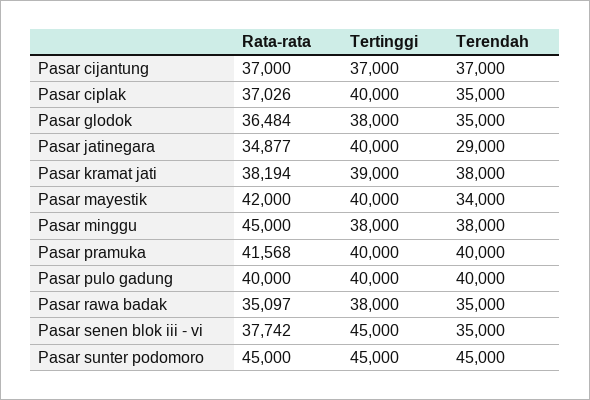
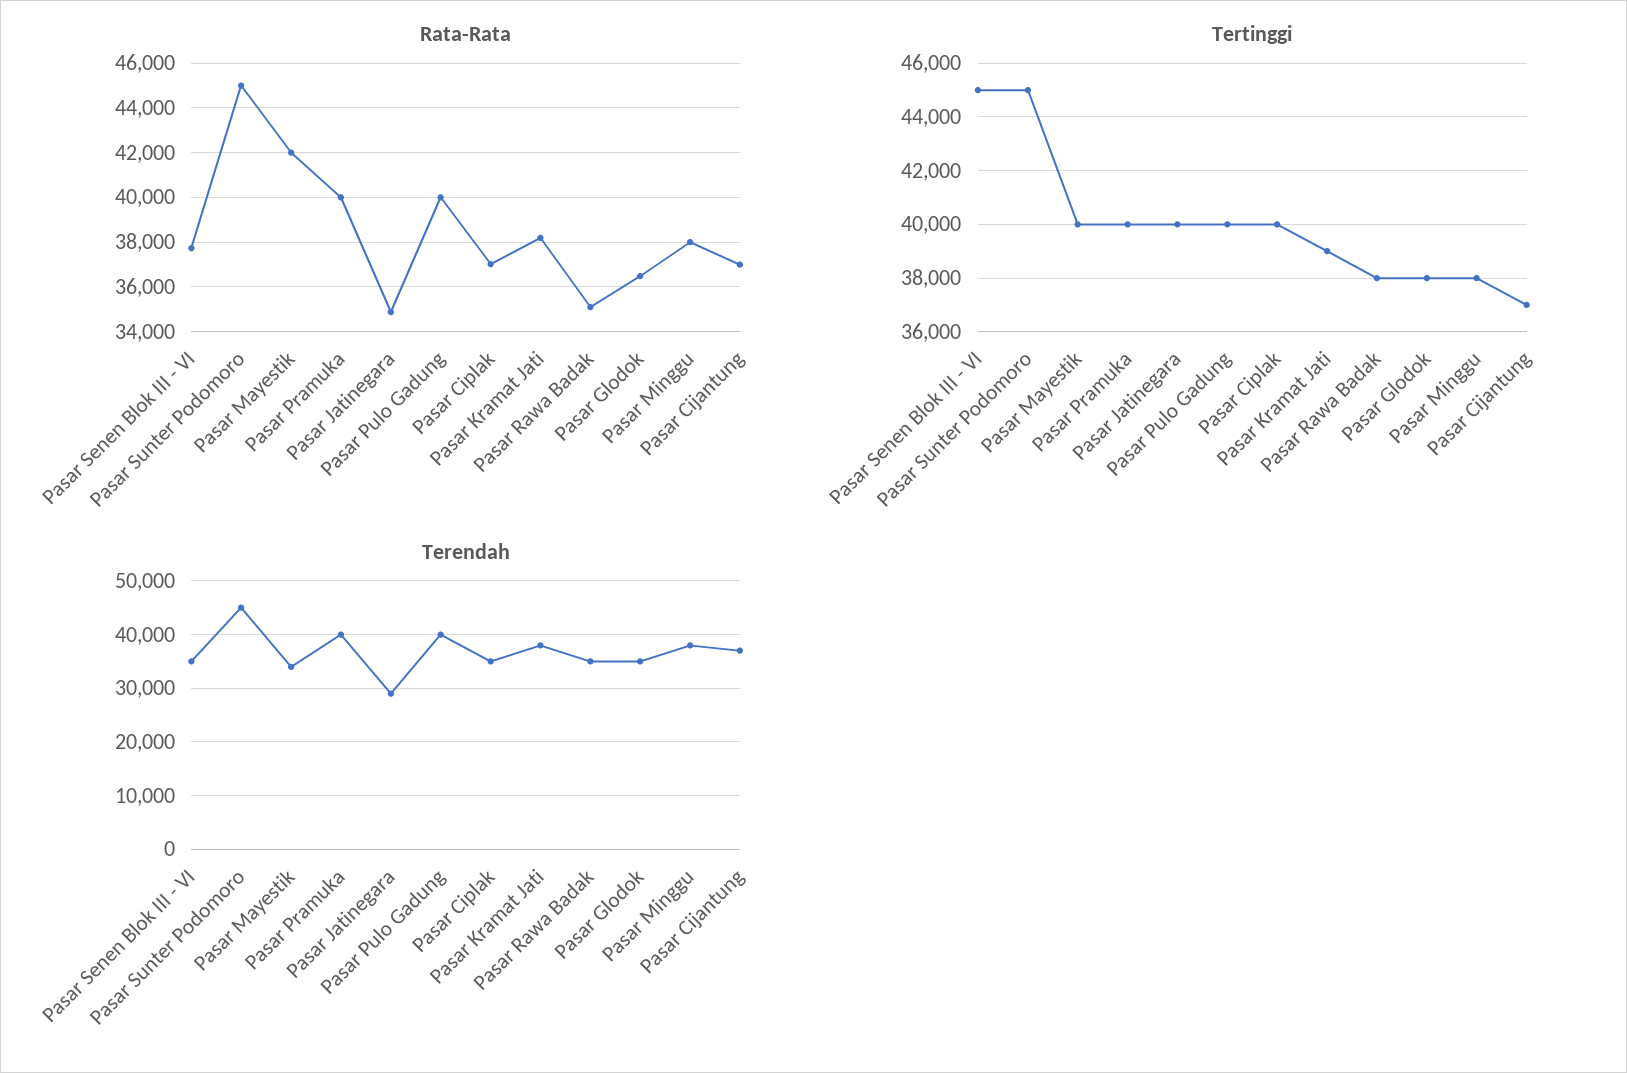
Rata-rata, Pasar minggu: 45000 -> 38000
Rata-rata, Pasar pramuka: 41568 -> 40000

